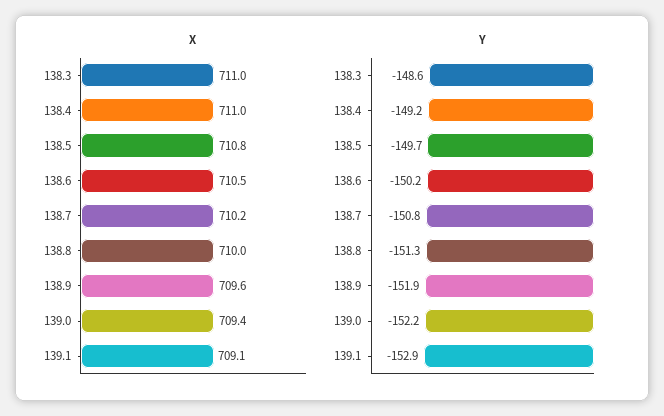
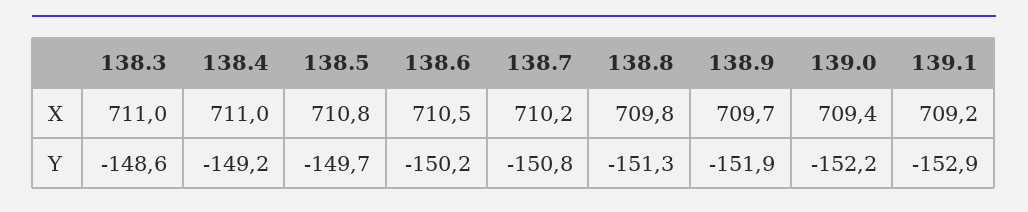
X, 138.8: 710 -> 709.8
X, 138.9: 709.6 -> 709.7
X, 139.1: 709.1 -> 709.2

